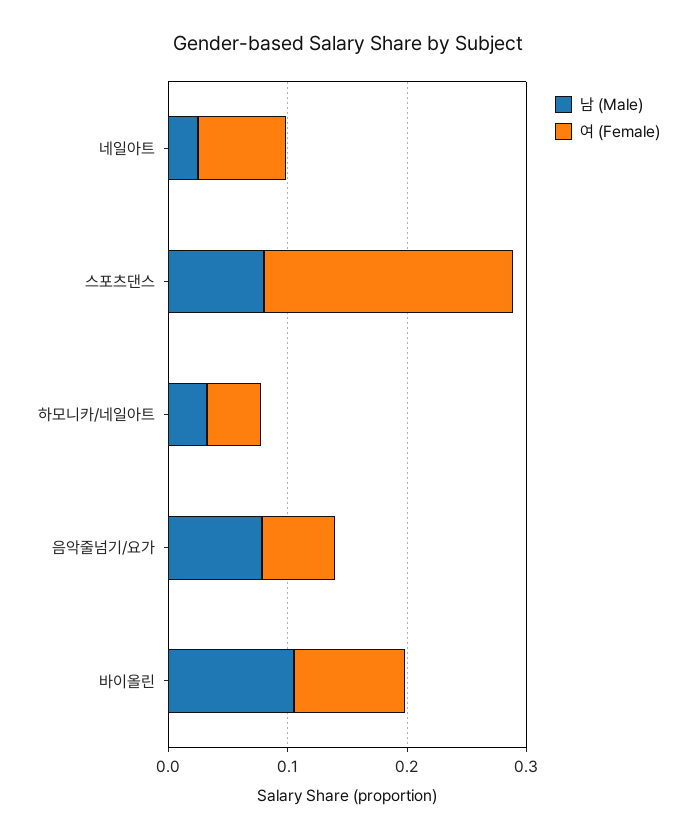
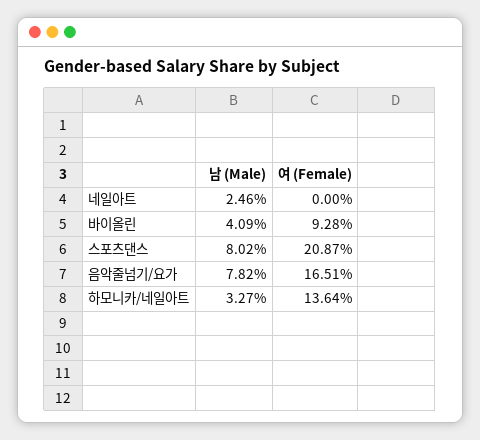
여 (Female), 네일아트: 0.08 -> 0
여 (Female), 하모니카/네일아트: 0.04 -> 0.1364
여 (Female), 음악줄넘기/요가: 0.06 -> 0.1651
남 (Male), 바이올린: 0.1 -> 0.0409

